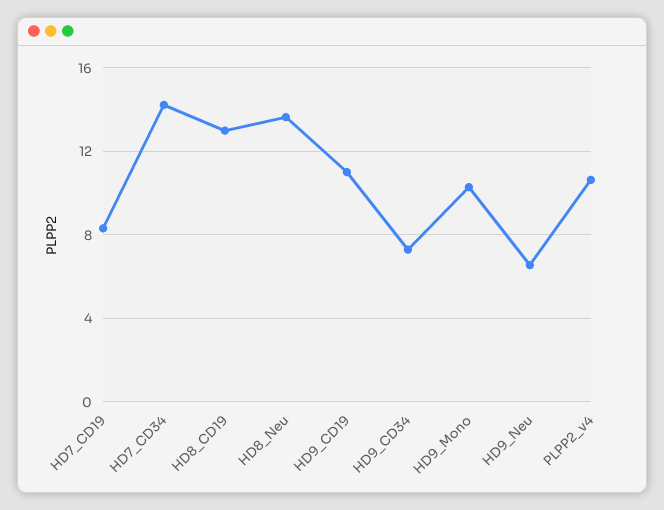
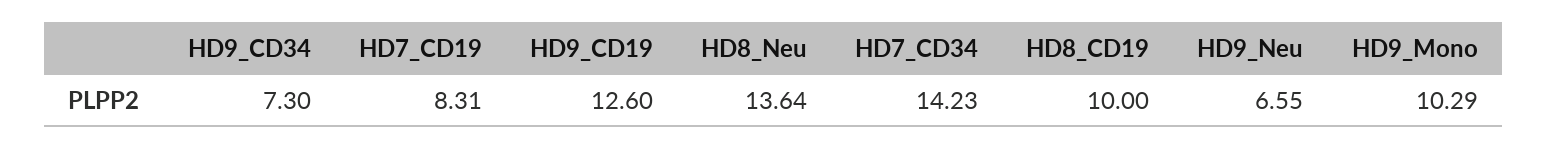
HD8_CD19: 13 -> 10
HD9_CD19: 11 -> 12.6
PLPP2_v4: 10.5 -> none

